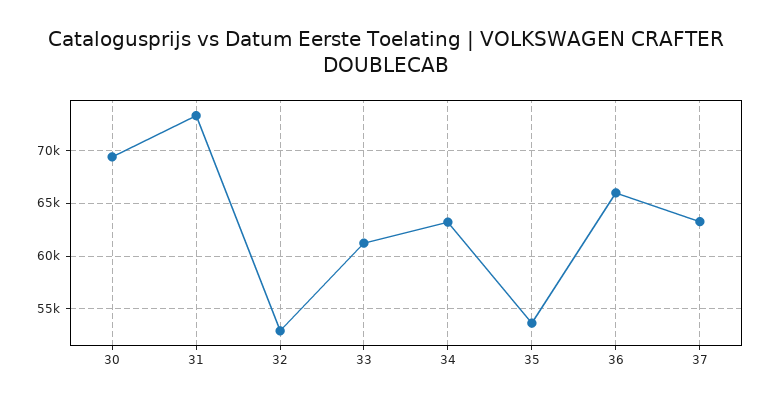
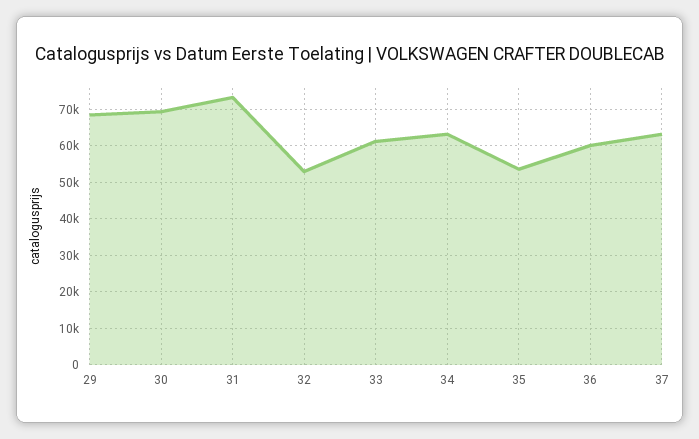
36: 66000 -> 60000
29: none -> 68000

